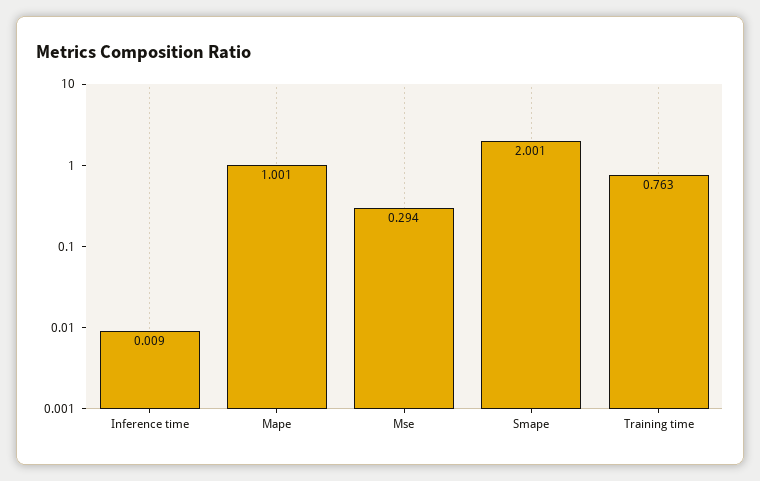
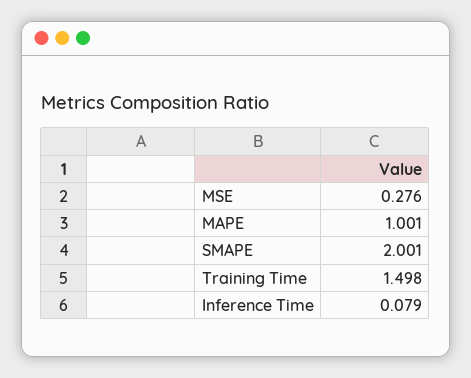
Inference time: 0.009 -> 0.079
Mse: 0.294 -> 0.276
Training time: 0.763 -> 1.498

